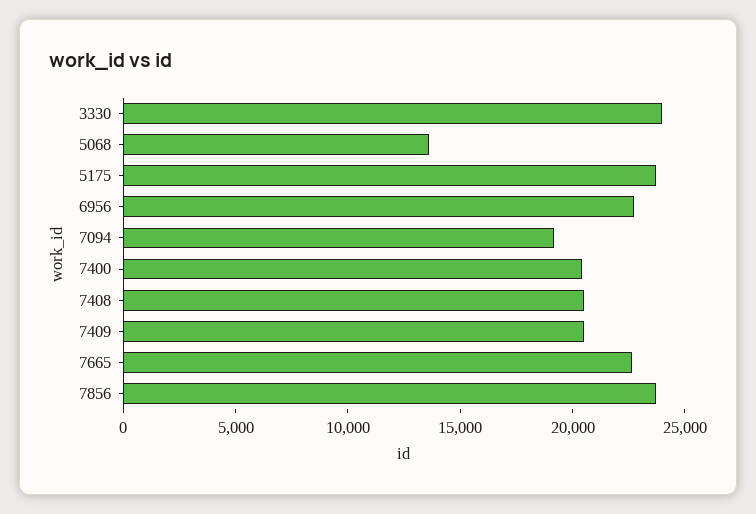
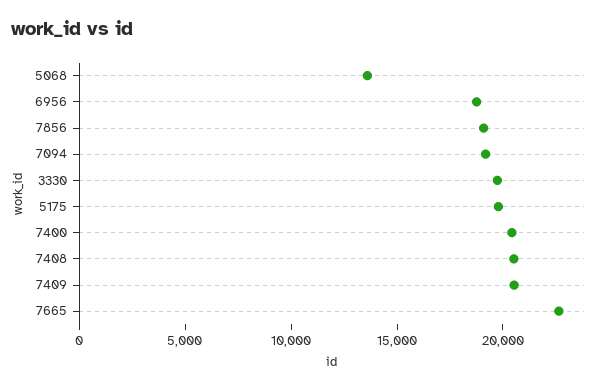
3330: 24000 -> 20000
5175: 24000 -> 20000
6956: 23000 -> 19000
7856: 24000 -> 19000

